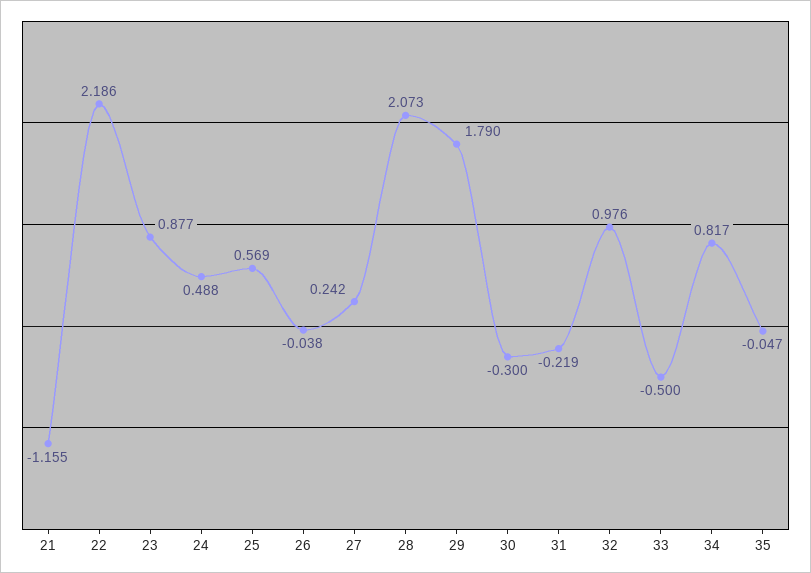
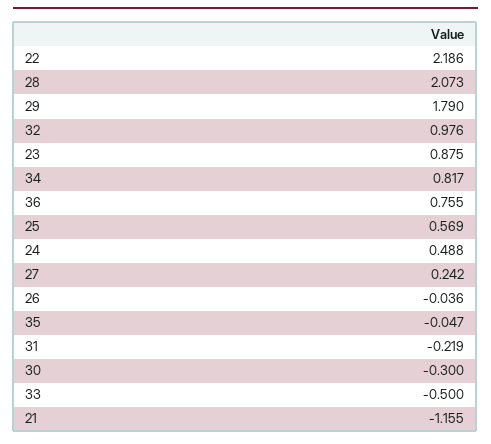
23: 0.877 -> 0.875
26: -0.038 -> -0.036
36: none -> 0.755

